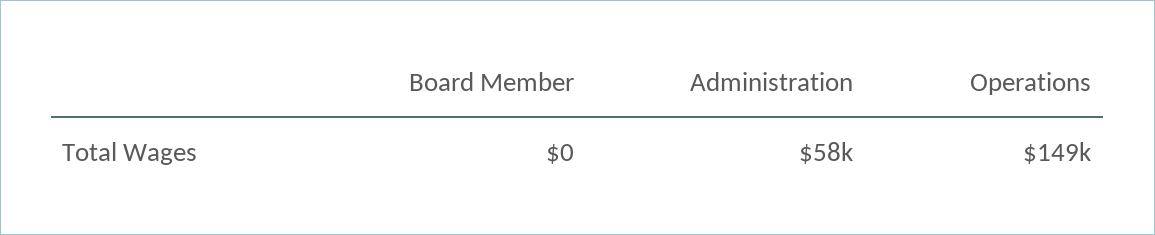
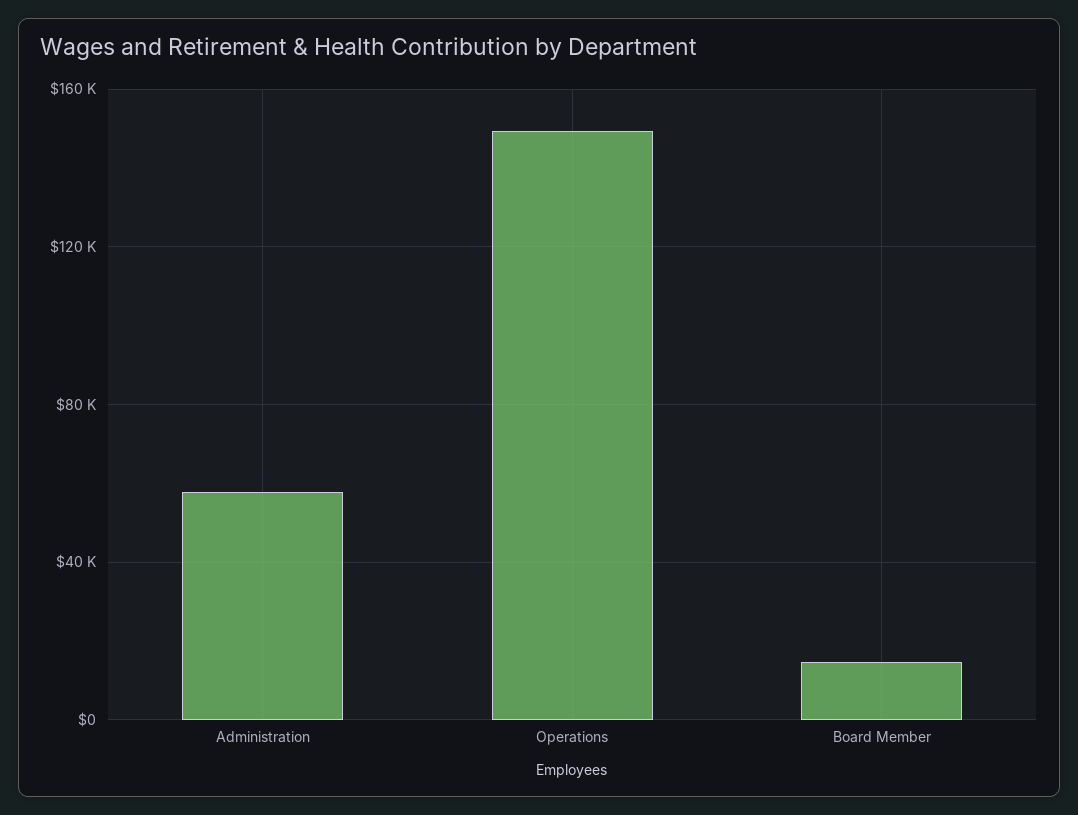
Board Member: 0 -> 15000

